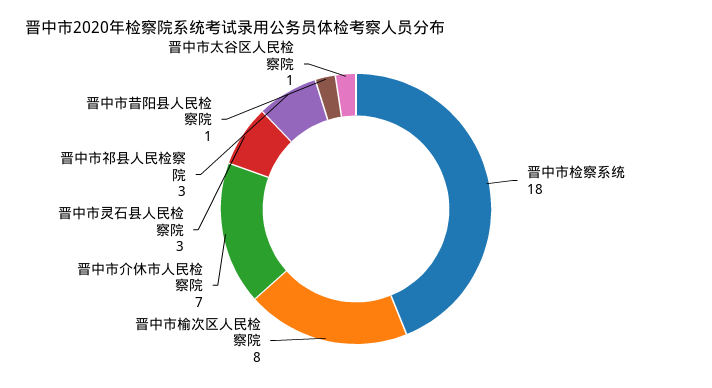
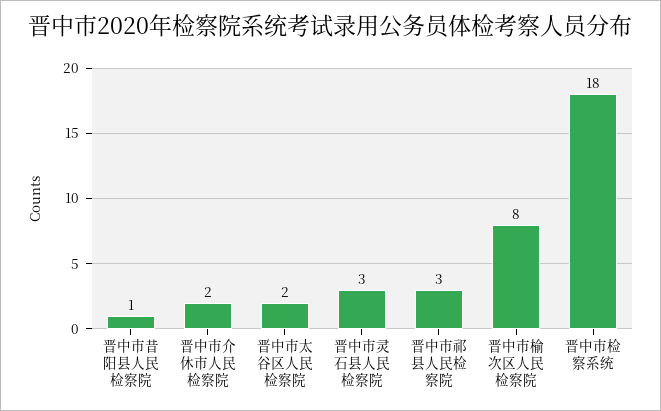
晋中市介休市人民检察院: 7 -> 2
晋中市太谷区人民检察院: 1 -> 2

